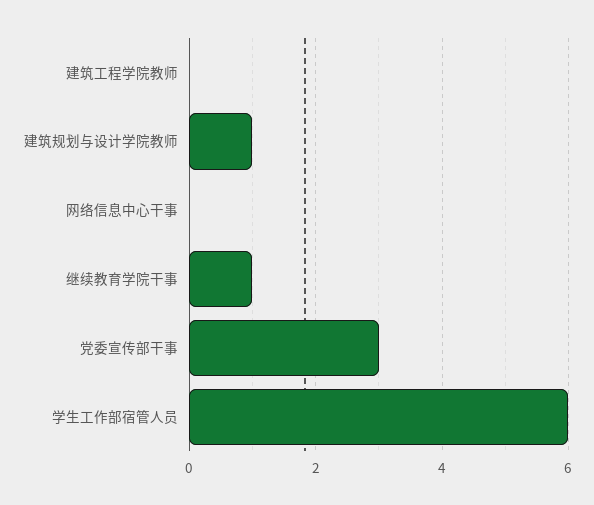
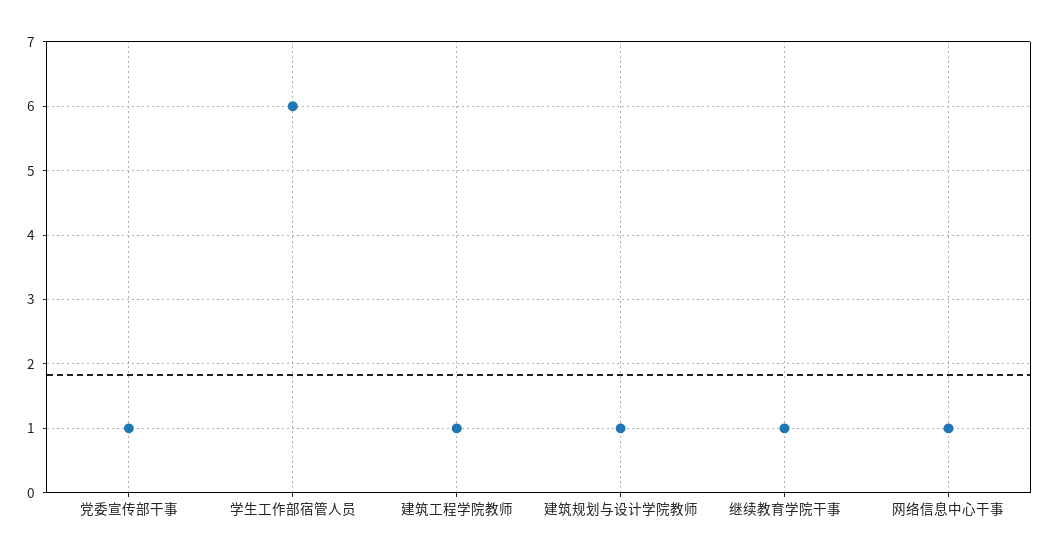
建筑工程学院教师: 0 -> 1
网络信息中心干事: 0 -> 1
党委宣传部干事: 3 -> 1

